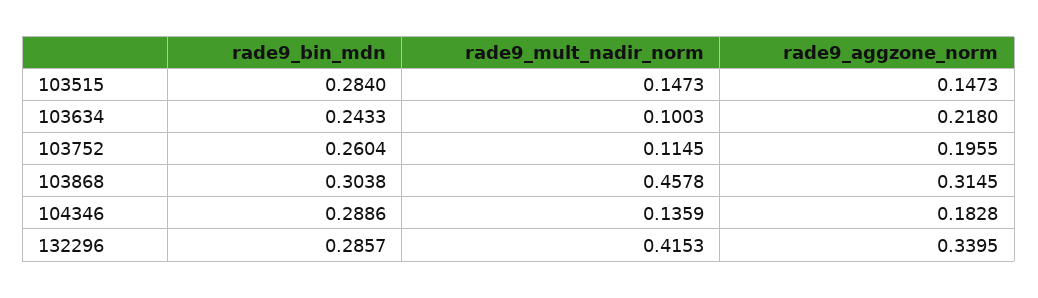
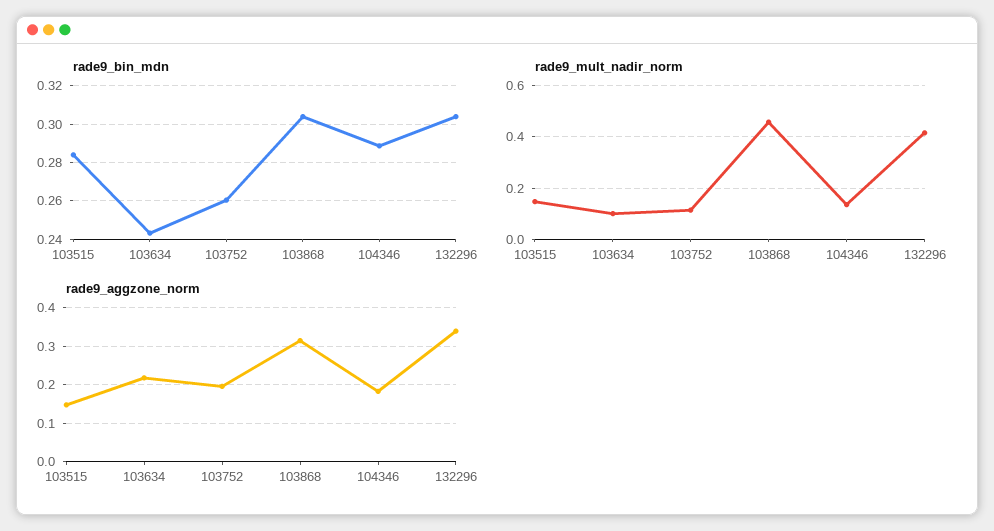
rade9_bin_mdn, 132296: 0.2857 -> 0.305

